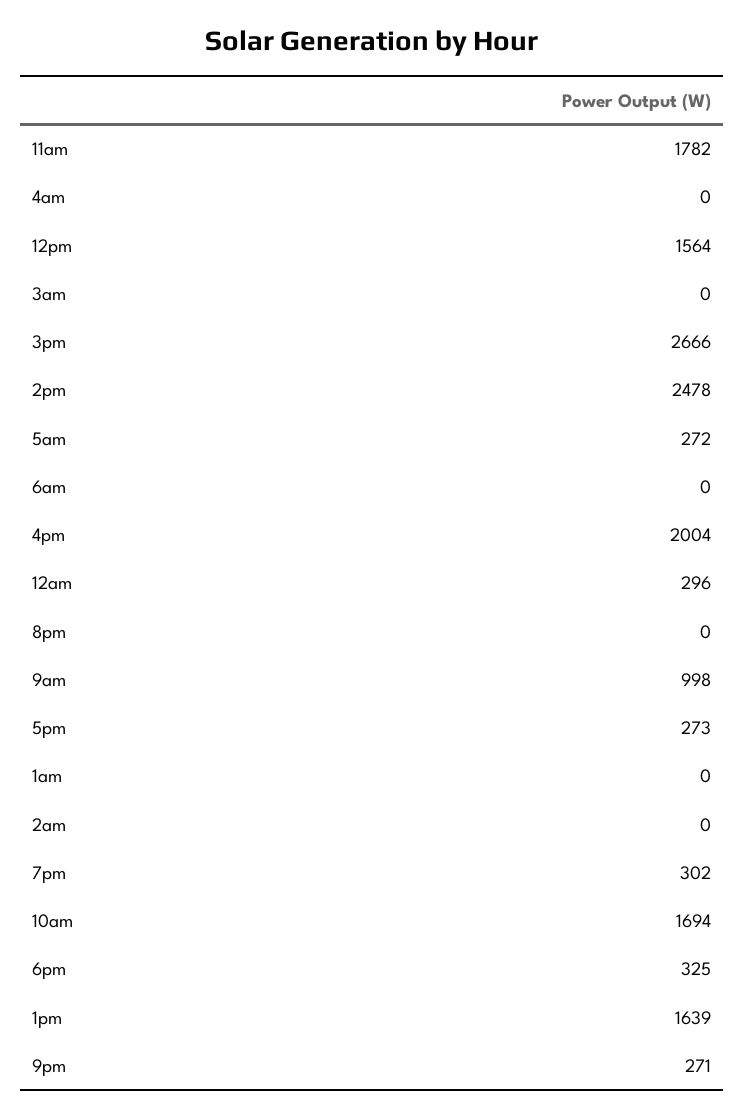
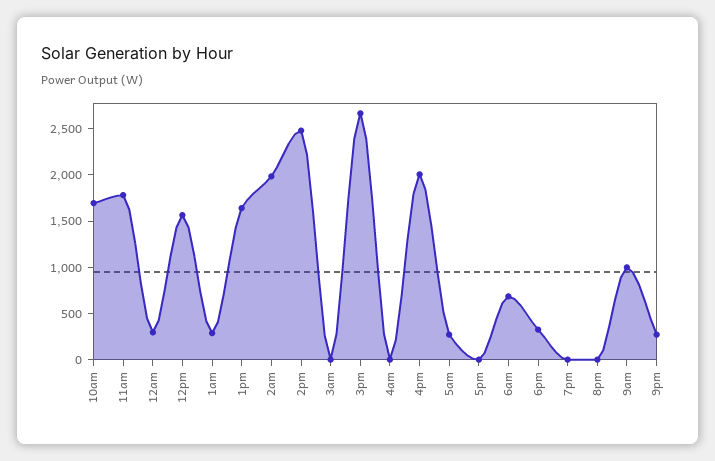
6am: 0 -> 700
5pm: 273 -> 0
1am: 0 -> 300
2am: 0 -> 2000
7pm: 302 -> 0

